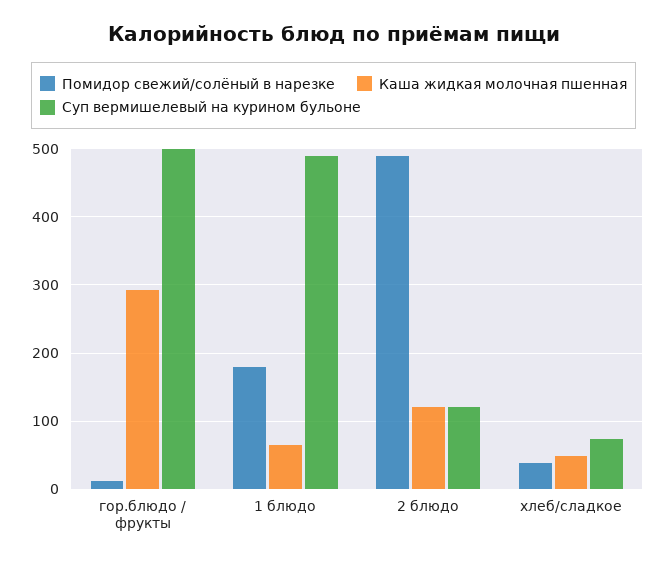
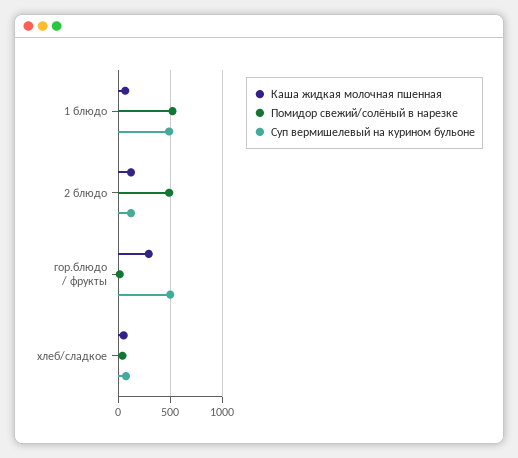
Помидор свежий/солёный в нарезке, 1 блюдо: 180 -> 500

